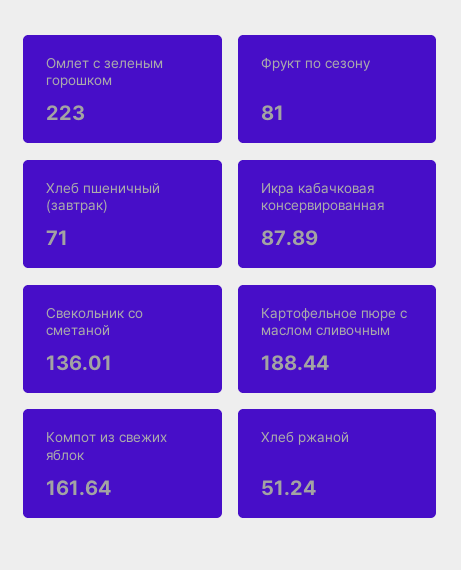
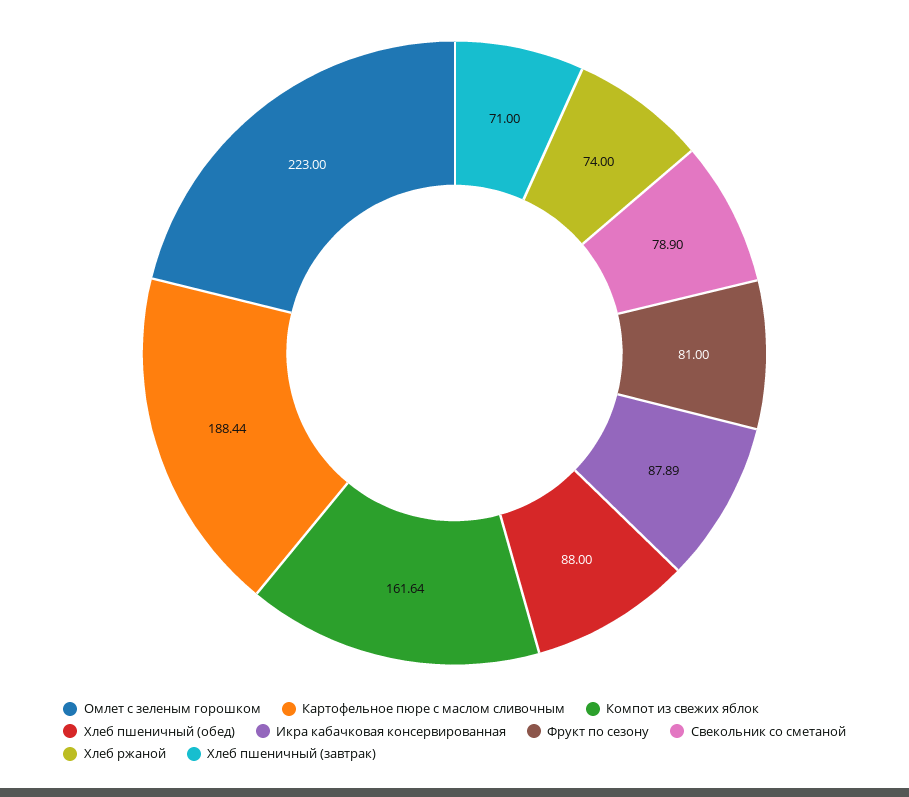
Свекольник со сметаной: 136.01 -> 78.9
Хлеб ржаной: 51.24 -> 74
Хлеб пшеничный (обед): none -> 88

